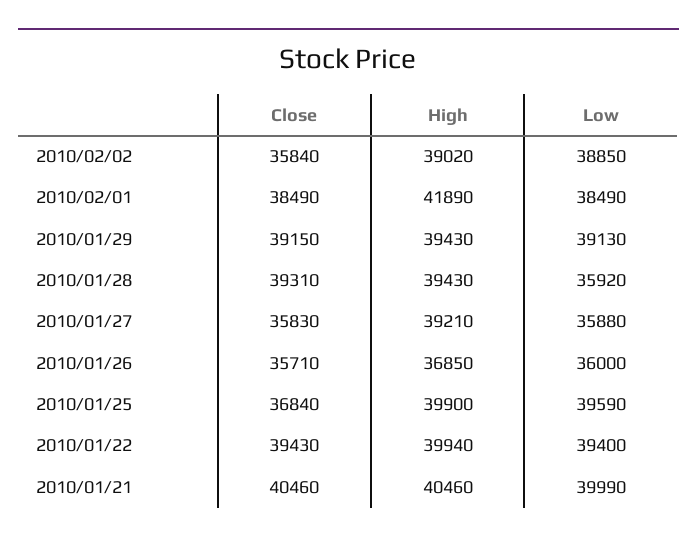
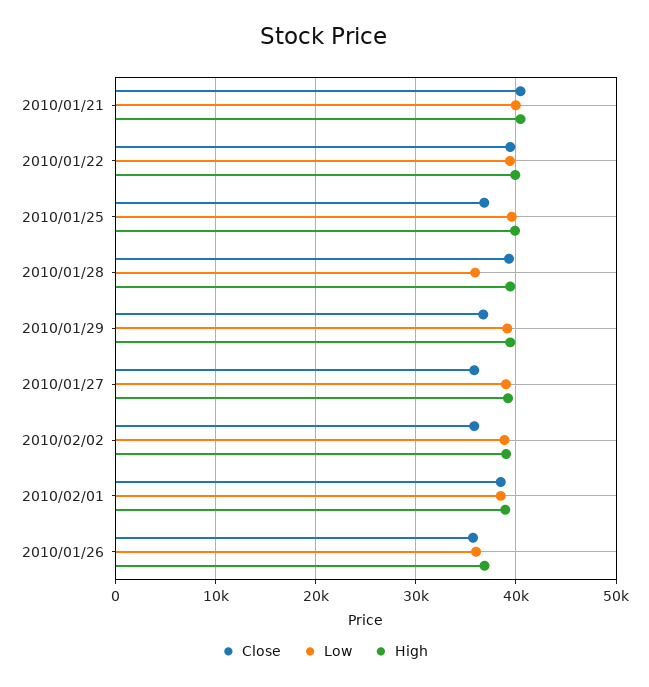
High, 2010/02/01: 41890 -> 39000
Close, 2010/01/29: 39150 -> 37000
Low, 2010/01/27: 35880 -> 39000

